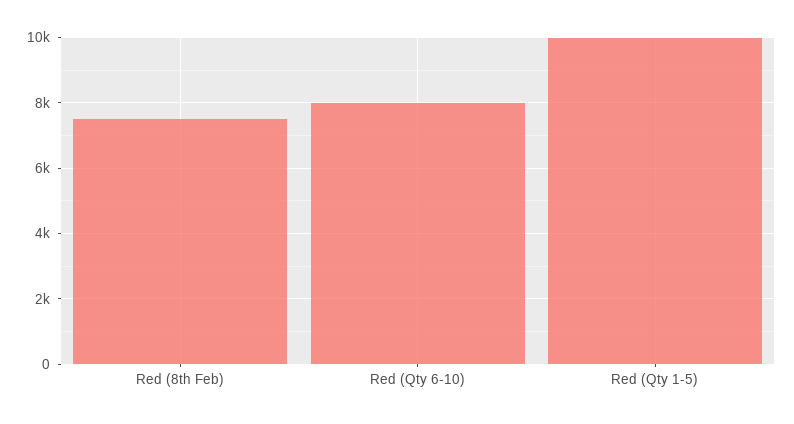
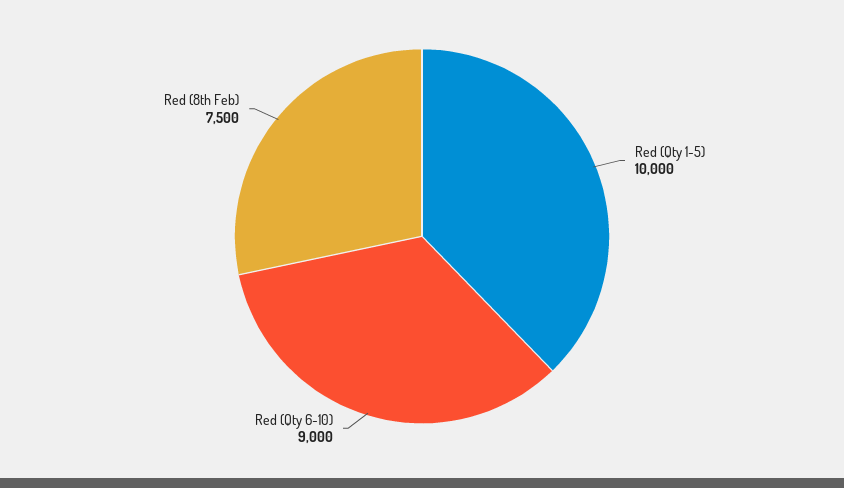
Red (Qty 6-10): 8000 -> 9000

